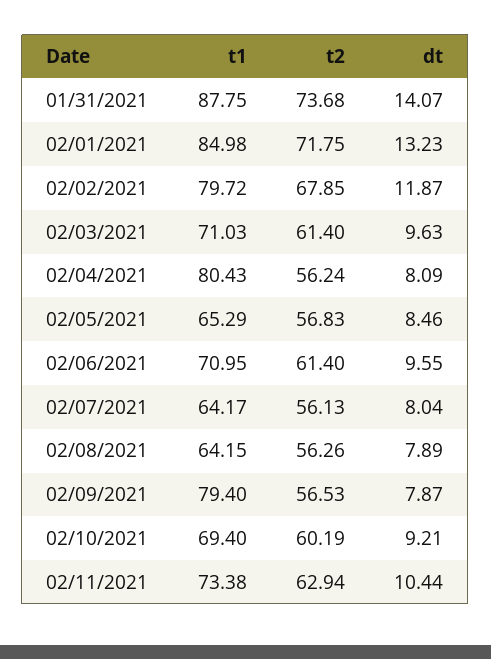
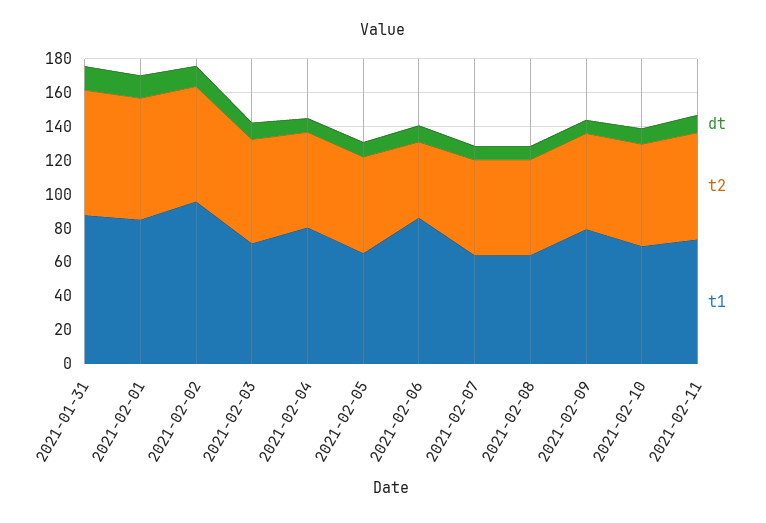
t1, 02/02/2021: 79.72 -> 95
t1, 02/06/2021: 70.95 -> 85
t2, 02/06/2021: 61.4 -> 45

